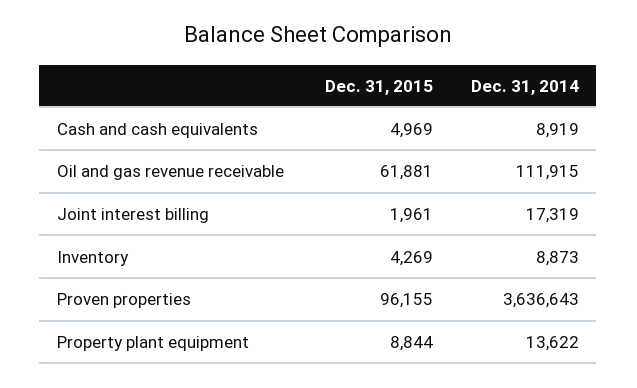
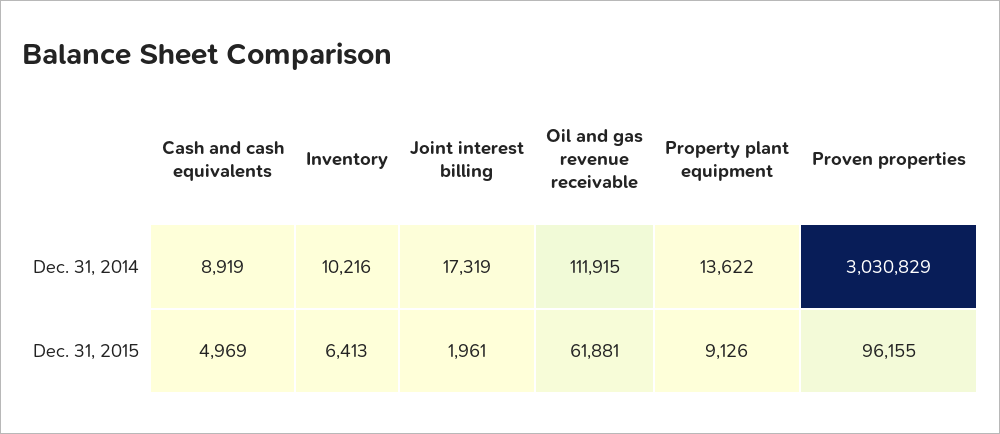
Dec. 31, 2015, Inventory: 4269 -> 6413
Dec. 31, 2014, Inventory: 8873 -> 10216
Dec. 31, 2014, Proven properties: 3636643 -> 3030829
Dec. 31, 2015, Property plant equipment: 8844 -> 9126

